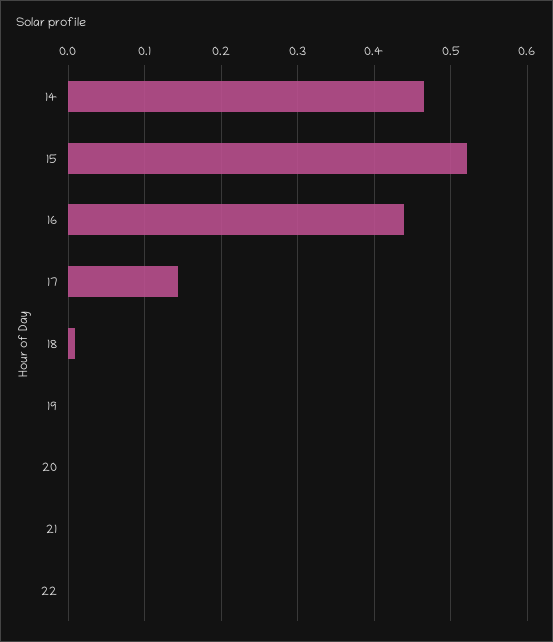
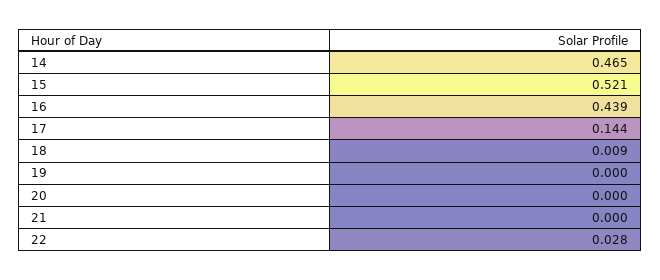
22: 0 -> 0.028

